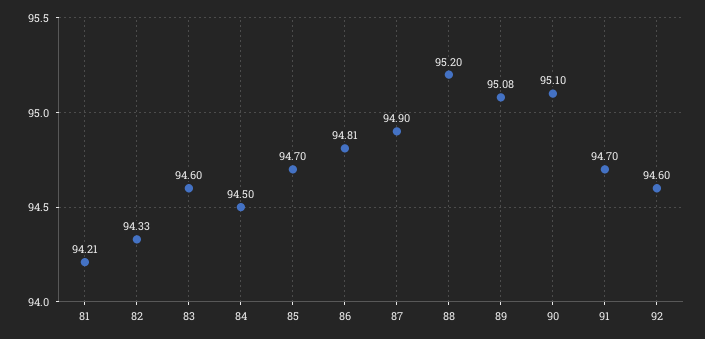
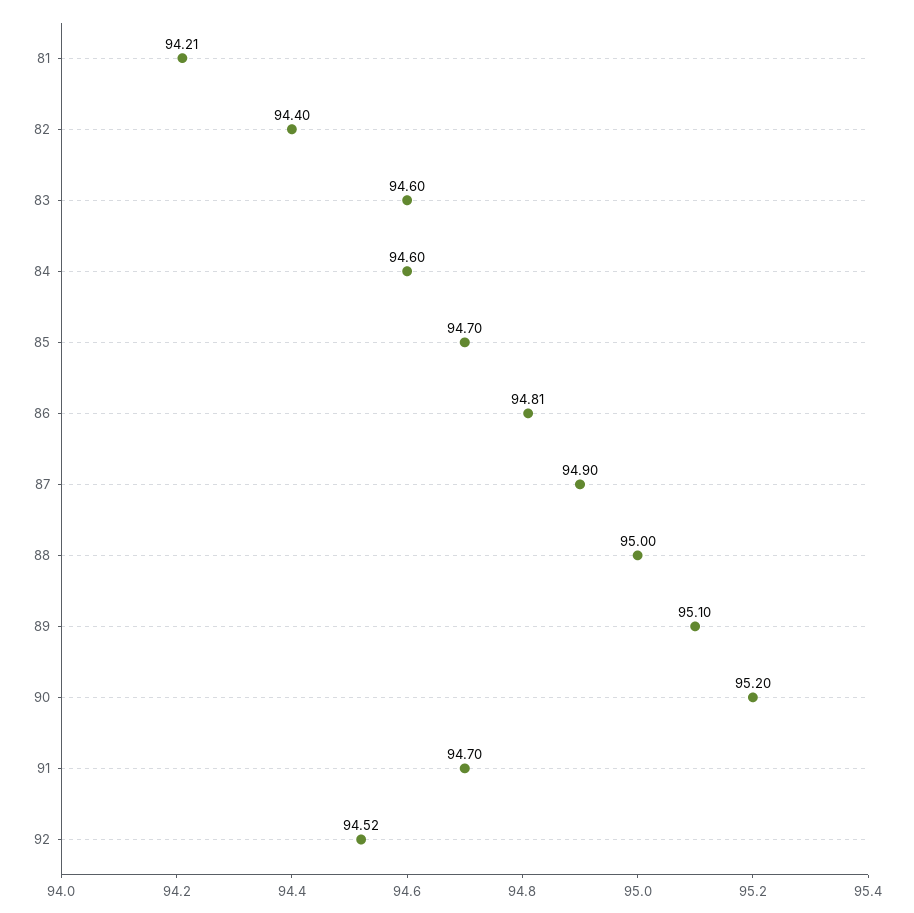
82: 94.33 -> 94.4
84: 94.5 -> 94.6
88: 95.2 -> 95
89: 95.08 -> 95.1
90: 95.1 -> 95.2
92: 94.6 -> 94.52

